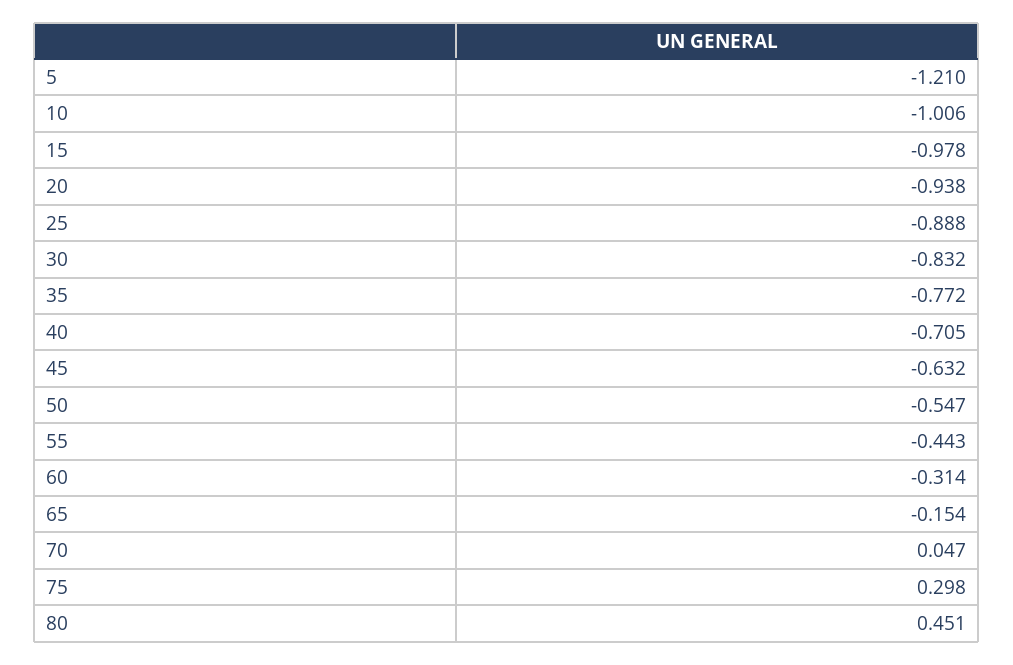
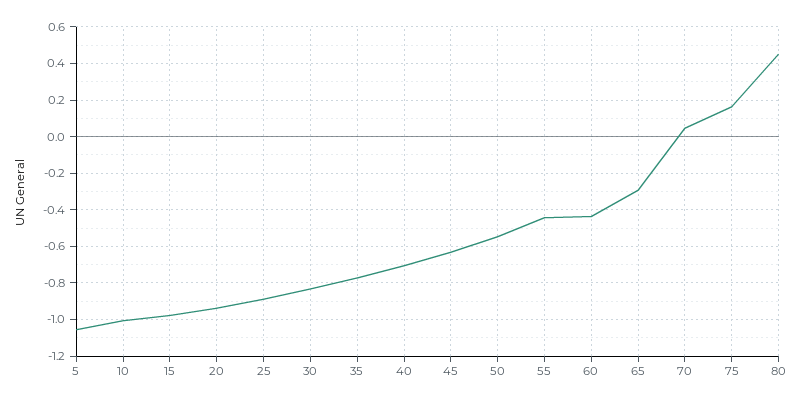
5: -1.21 -> -1.05
60: -0.314 -> -0.45
65: -0.154 -> -0.3
75: 0.298 -> 0.15

